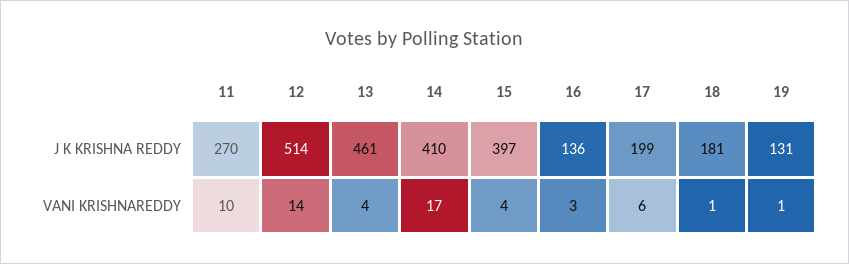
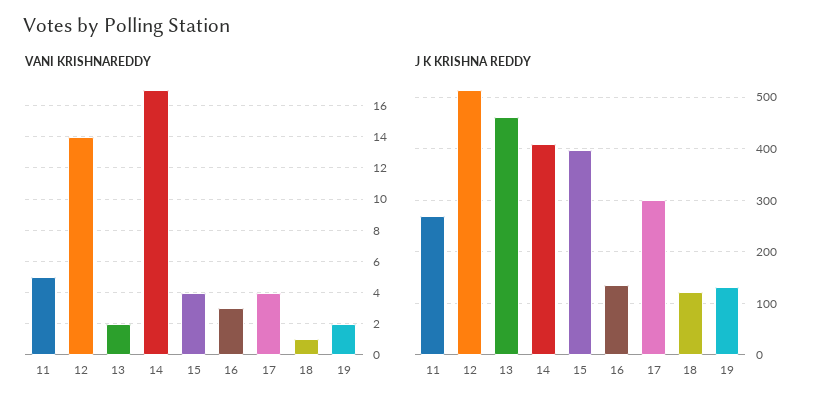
J K KRISHNA REDDY, 17: 199 -> 300
J K KRISHNA REDDY, 18: 181 -> 120
VANI KRISHNAREDDY, 11: 10 -> 5
VANI KRISHNAREDDY, 13: 4 -> 2
VANI KRISHNAREDDY, 17: 6 -> 4
VANI KRISHNAREDDY, 19: 1 -> 2

